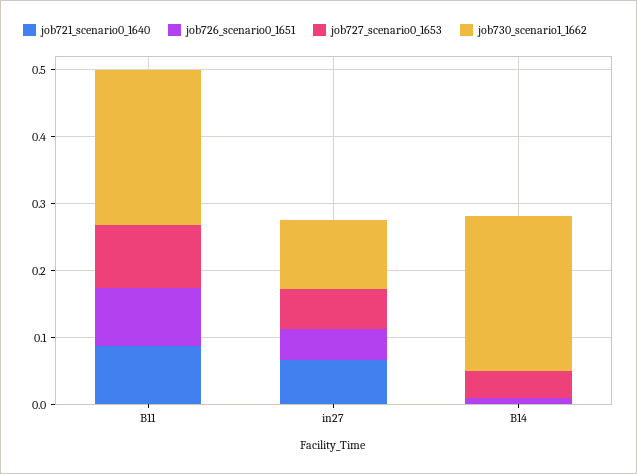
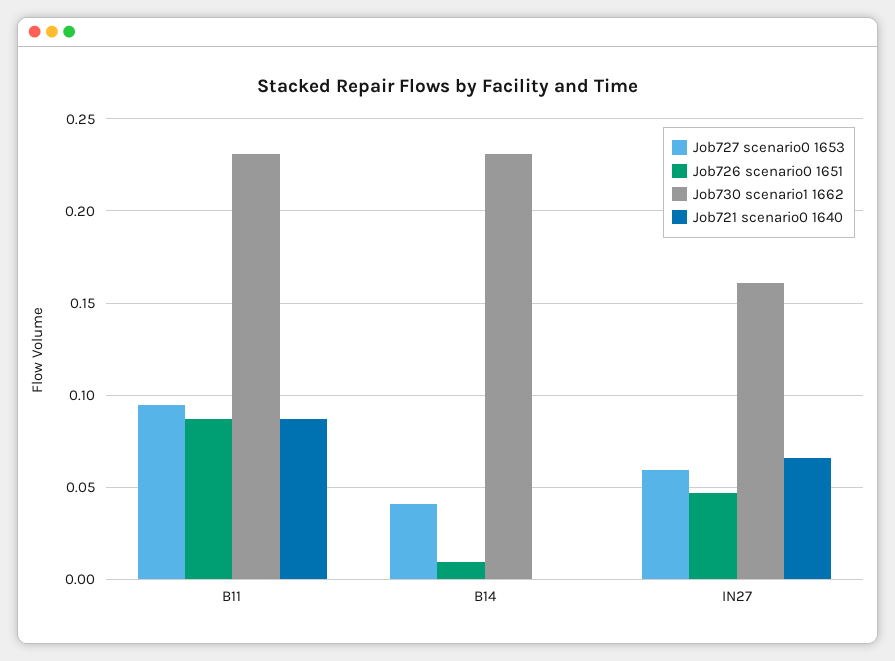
job730_scenario1_1662, in27: 0.1 -> 0.16

